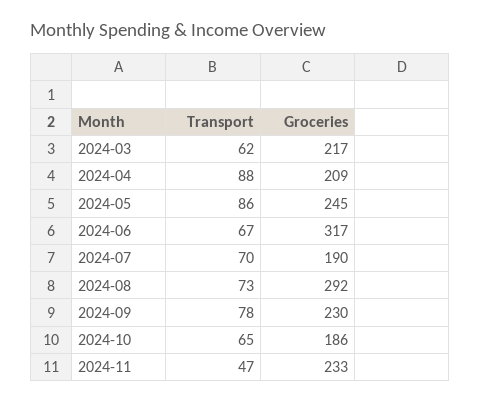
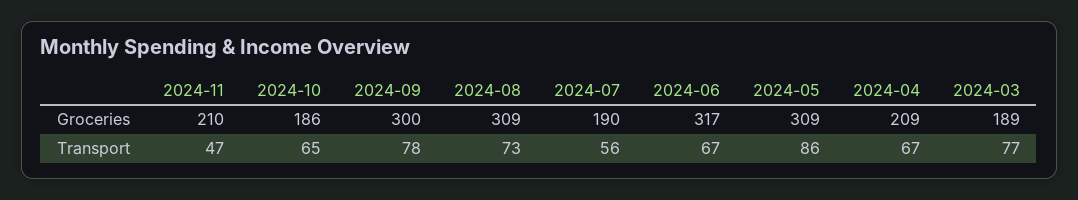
Transport, 2024-03: 62 -> 77
Groceries, 2024-03: 217 -> 189
Transport, 2024-04: 88 -> 67
Groceries, 2024-05: 245 -> 309
Transport, 2024-07: 70 -> 56
Groceries, 2024-08: 292 -> 309
Groceries, 2024-09: 230 -> 300
Groceries, 2024-11: 233 -> 210

